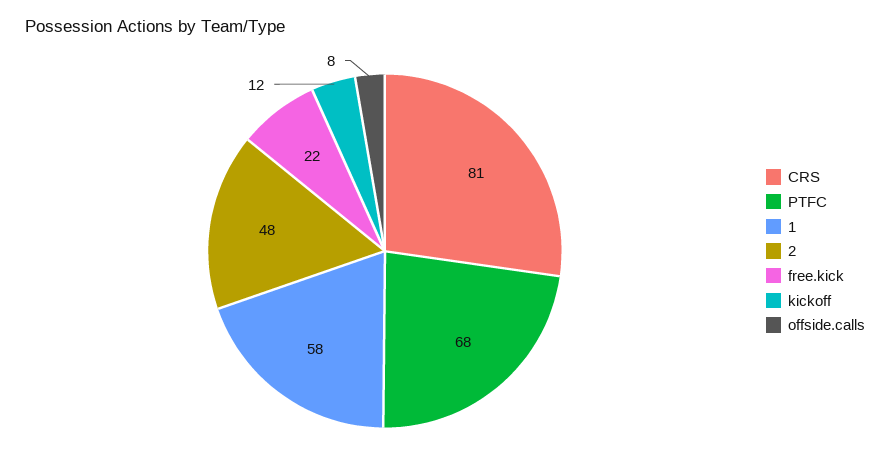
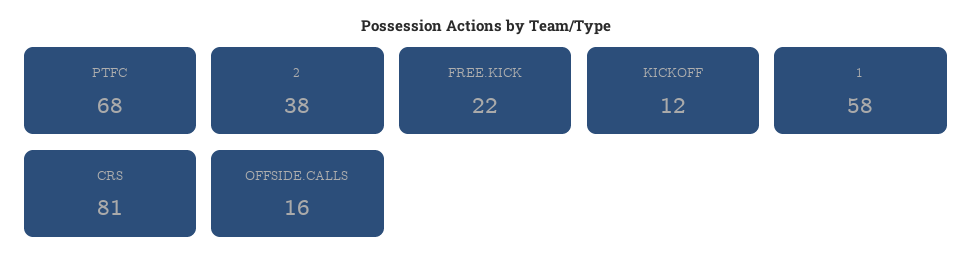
2: 48 -> 38
offside.calls: 8 -> 16

